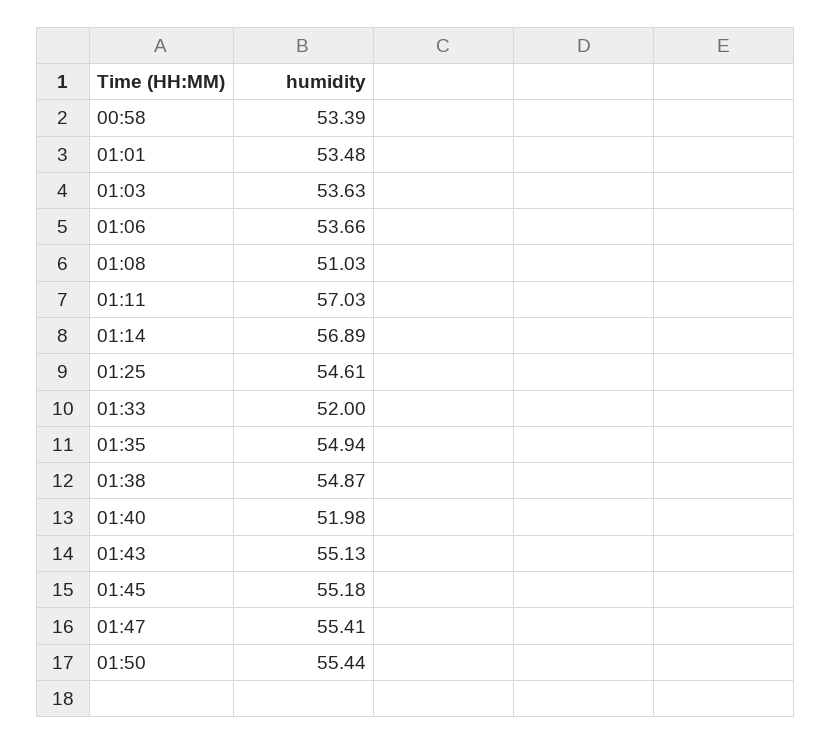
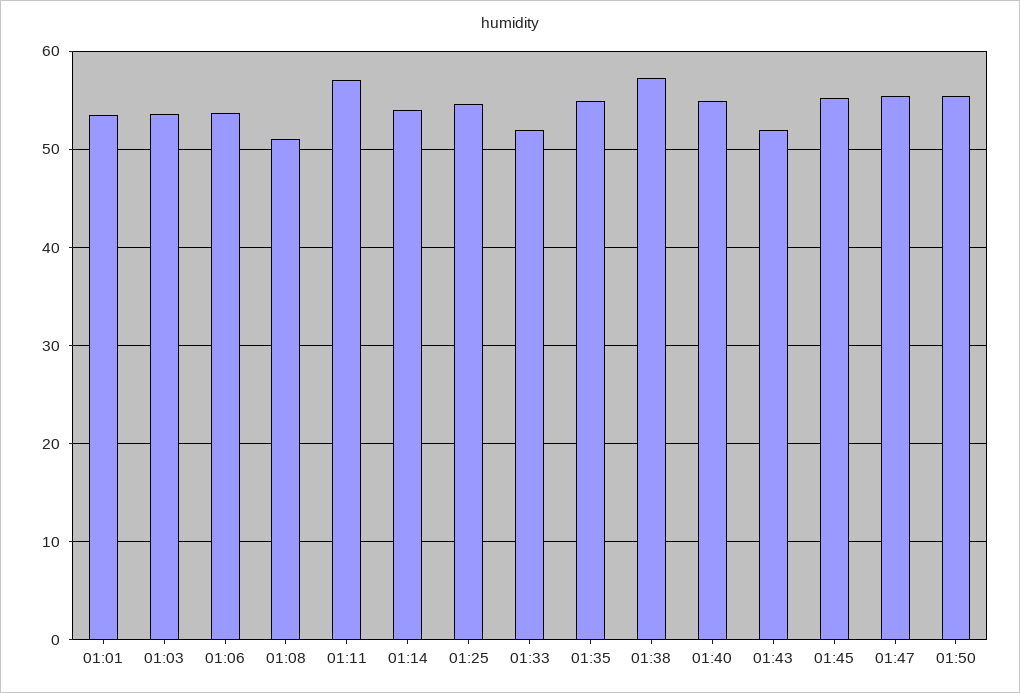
00:58: 53.39 -> none
01:14: 56.89 -> 54
01:38: 54.87 -> 57
01:40: 51.98 -> 55
01:43: 55.13 -> 52

